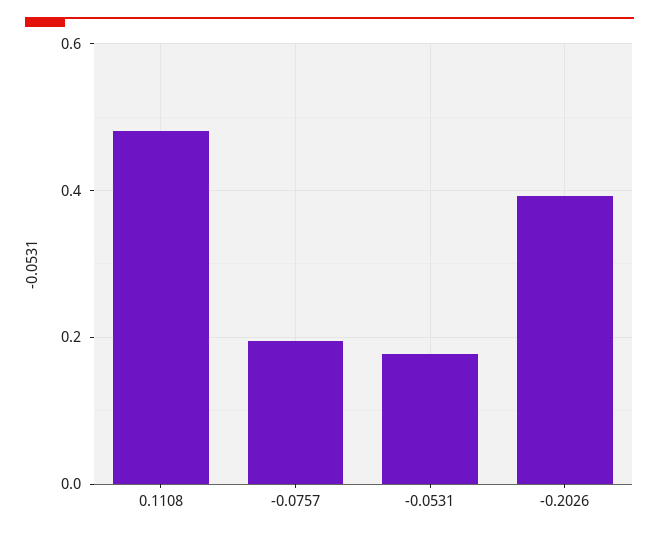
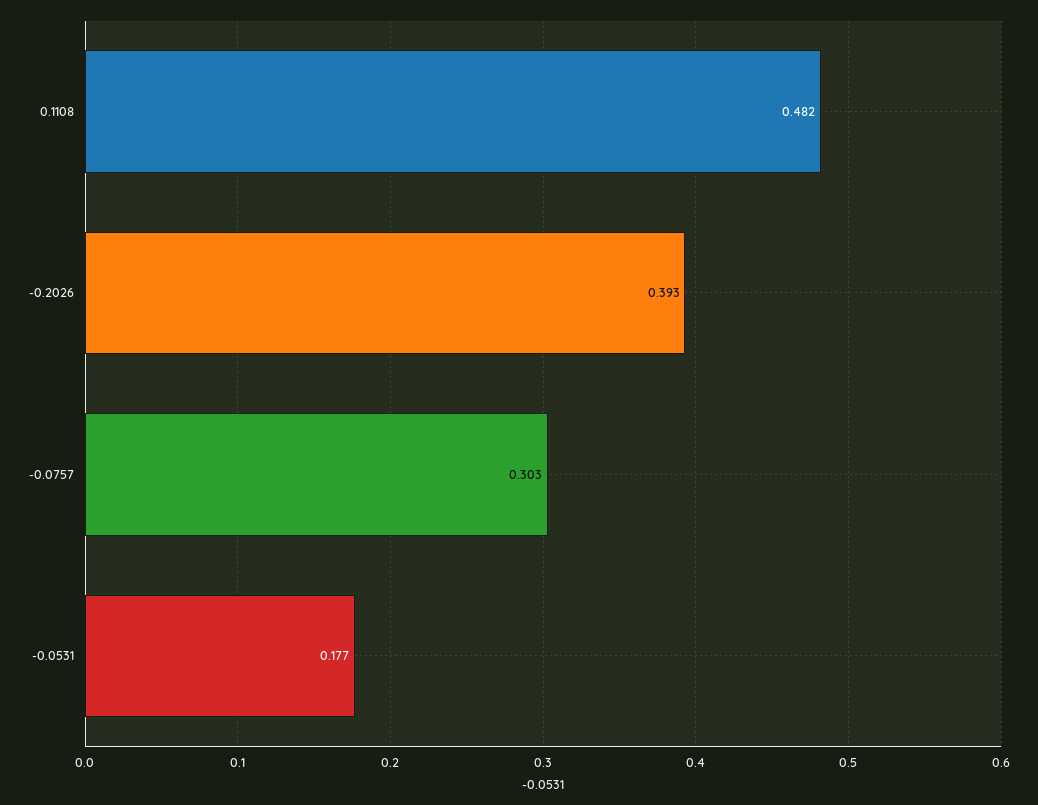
-0.0757: 0.2 -> 0.303

